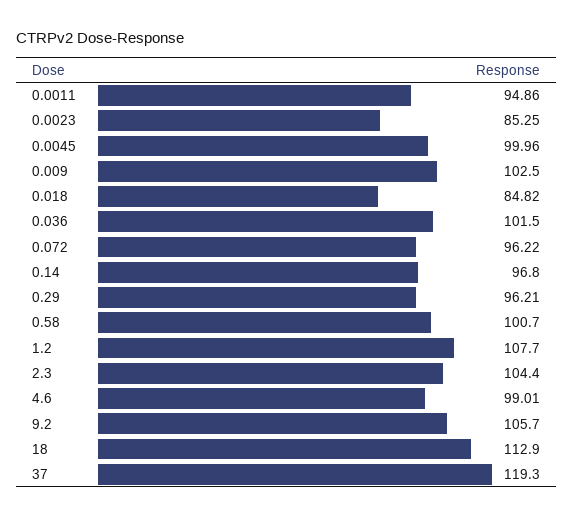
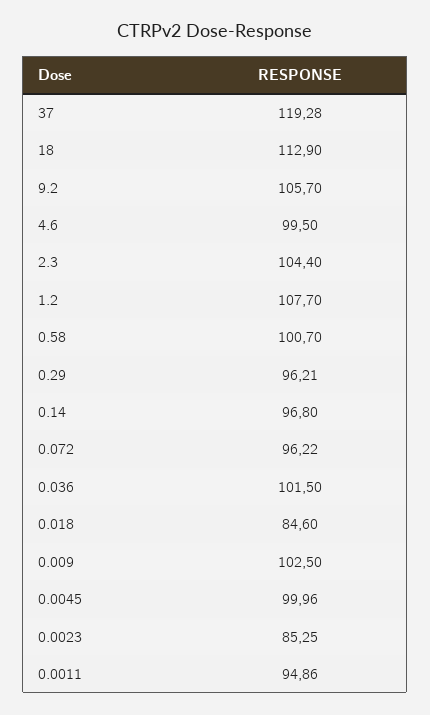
0.018: 84.82 -> 84.6
4.6: 99.01 -> 99.5
37: 119.3 -> 119.28

